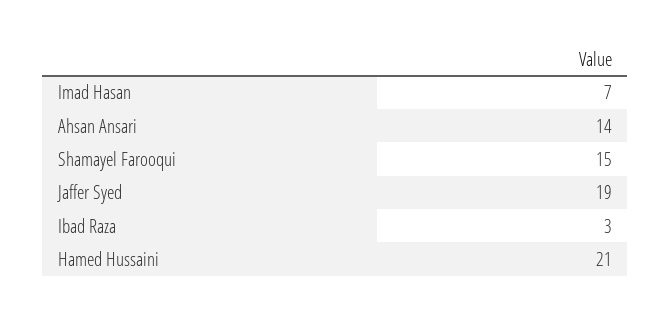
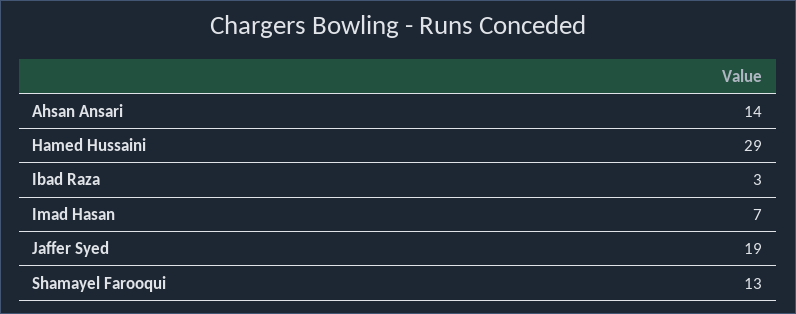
Shamayel Farooqui: 15 -> 13
Hamed Hussaini: 21 -> 29

